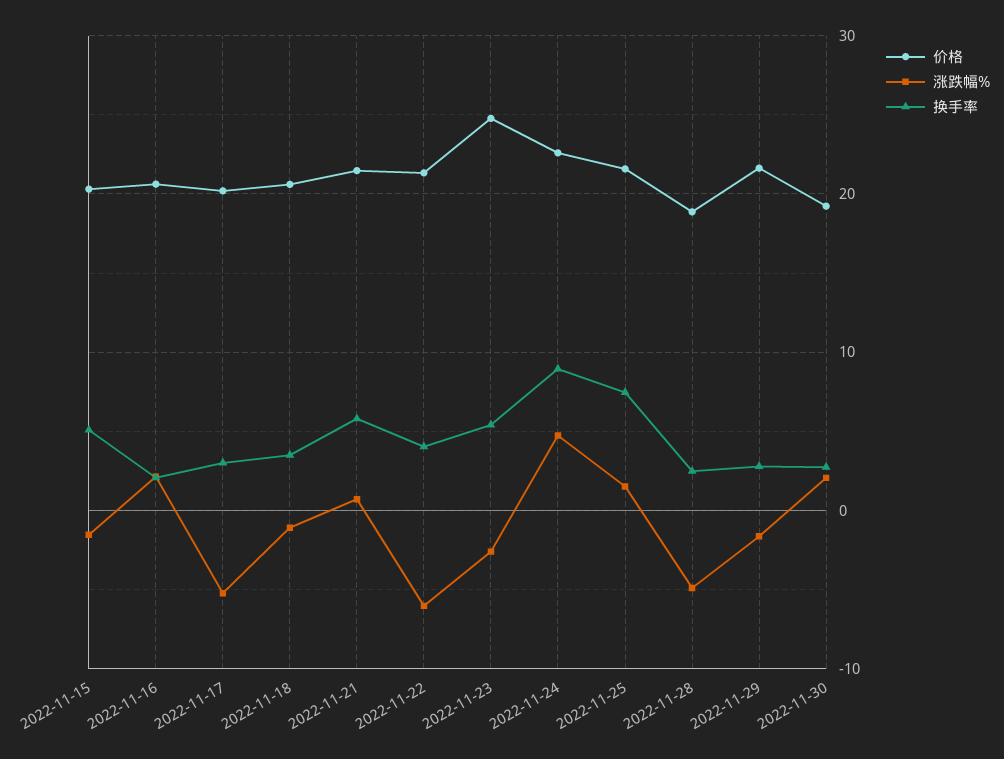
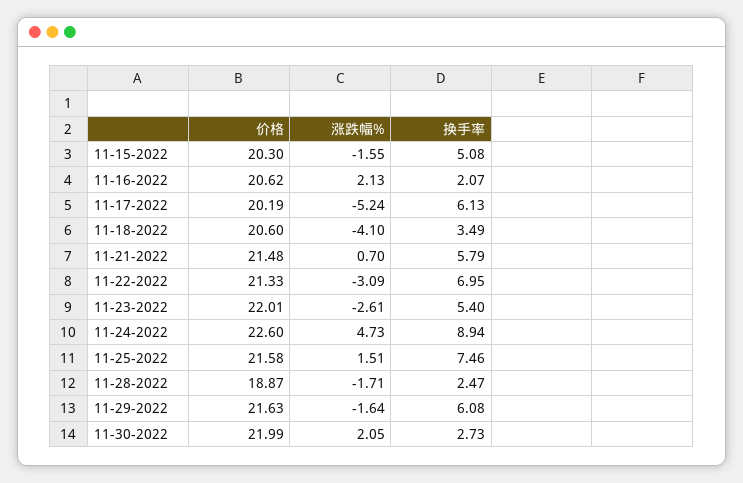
换手率, 2022-11-17: 3 -> 6.13
涨跌幅%, 2022-11-18: -1 -> -4.1
涨跌幅%, 2022-11-22: -6 -> -3.09
换手率, 2022-11-22: 4 -> 6.95
价格, 2022-11-23: 25 -> 22.01
涨跌幅%, 2022-11-28: -5 -> -1.71
换手率, 2022-11-29: 3 -> 6.08
价格, 2022-11-30: 19 -> 21.99

